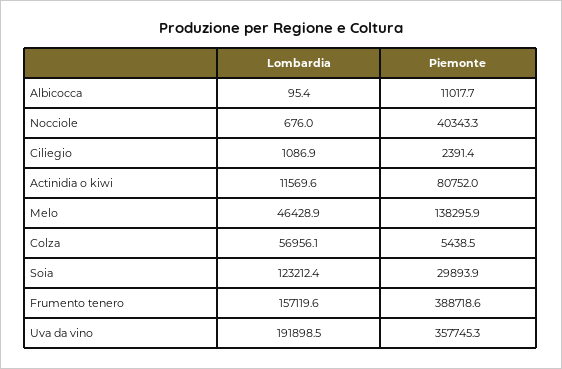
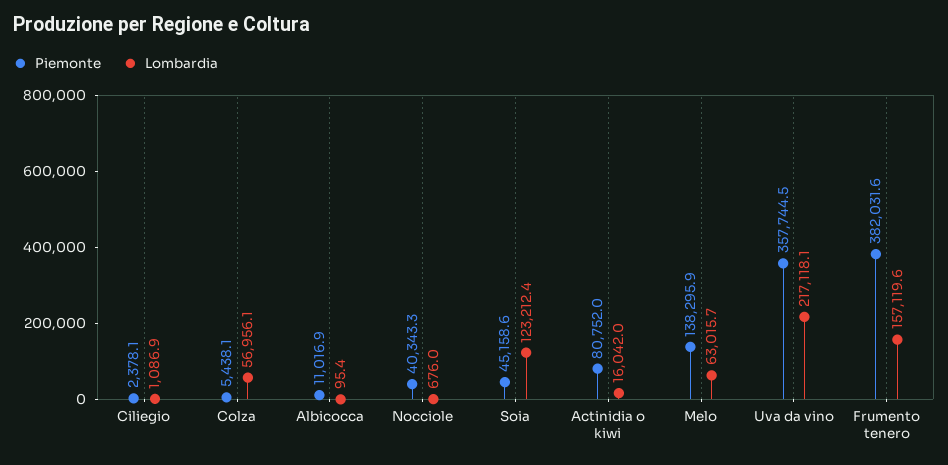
Piemonte, Albicocca: 11017.7 -> 11016.9
Piemonte, Ciliegio: 2391.4 -> 2378.1
Lombardia, Actinidia o kiwi: 11569.6 -> 16042
Lombardia, Melo: 46428.9 -> 63015.7
Piemonte, Colza: 5438.5 -> 5438.1
Piemonte, Soia: 29893.9 -> 45158.6
Piemonte, Frumento tenero: 388718.6 -> 382031.6
Lombardia, Uva da vino: 191898.5 -> 217118.1
Piemonte, Uva da vino: 357745.3 -> 357744.5

